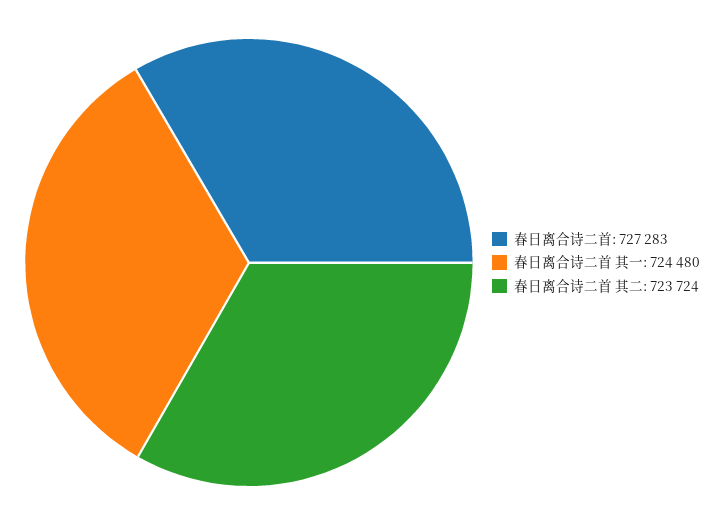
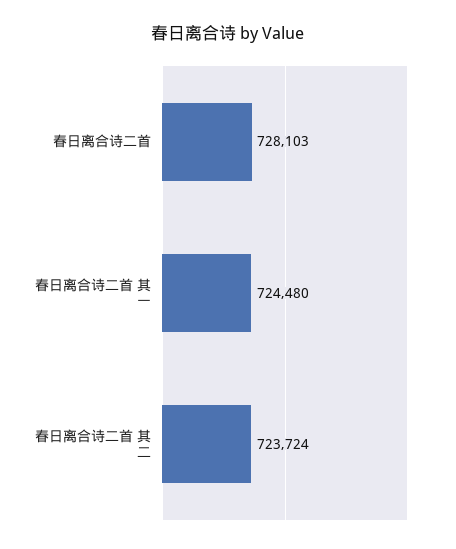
春日离合诗二首: 727283 -> 728103

